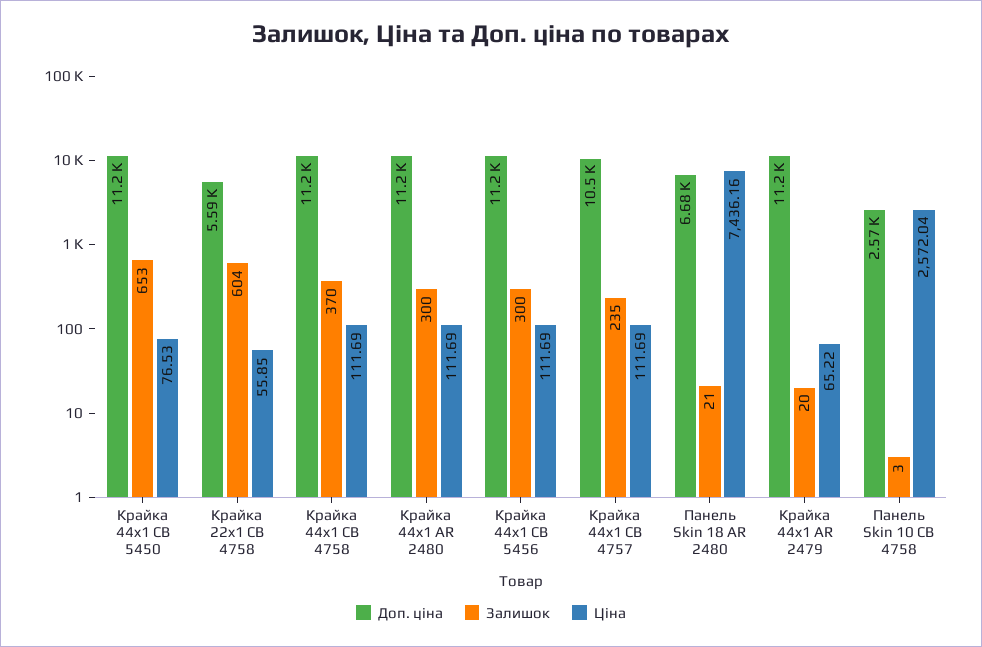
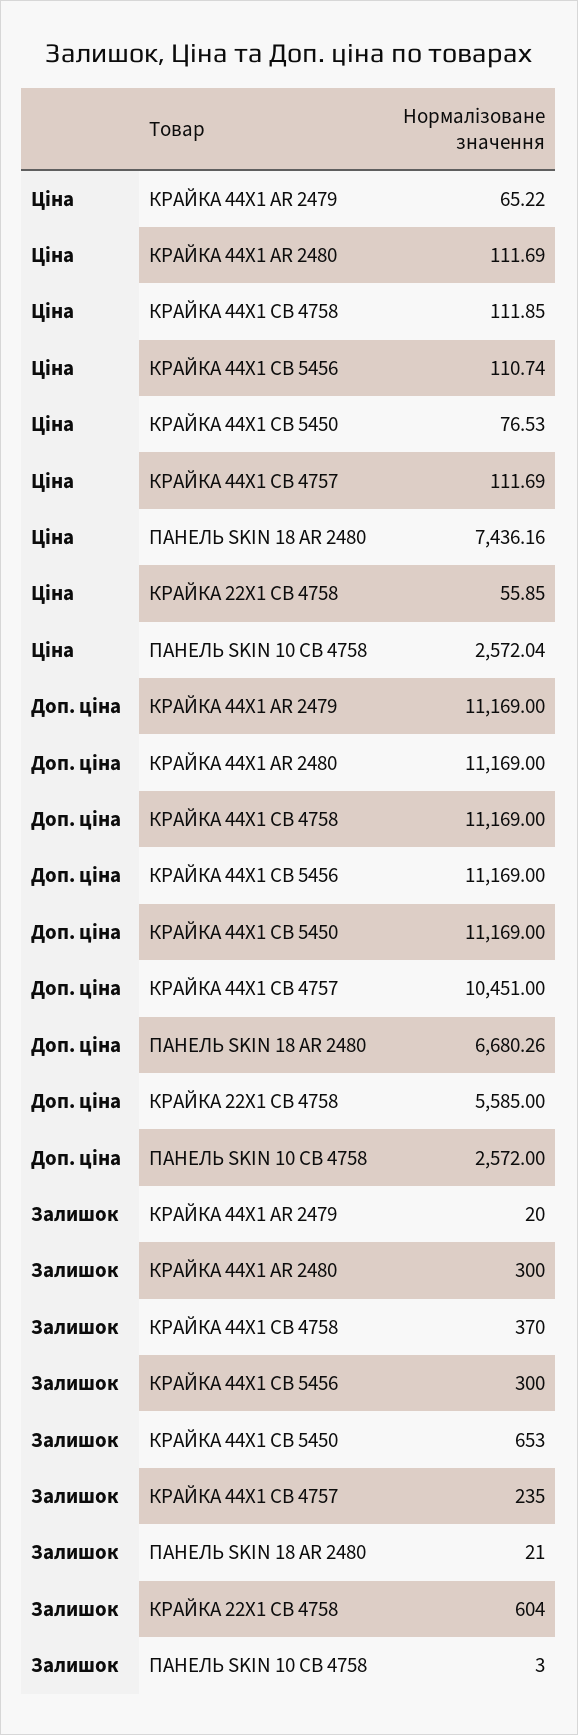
Ціна, Крайка 44x1 CB 4758: 111.69 -> 111.85
Ціна, Крайка 44x1 CB 5456: 111.69 -> 110.74

